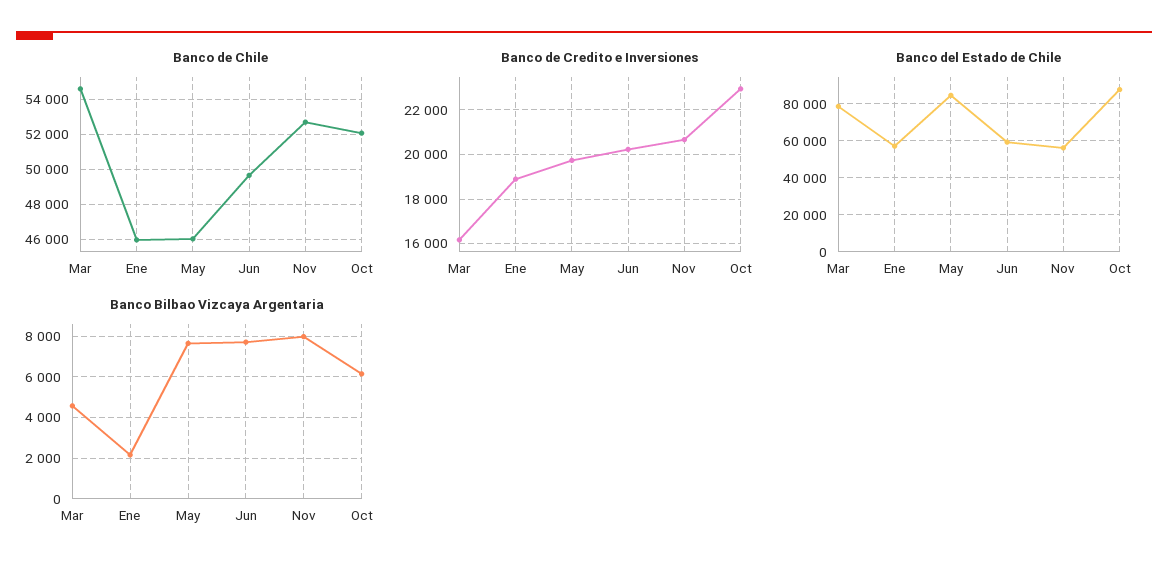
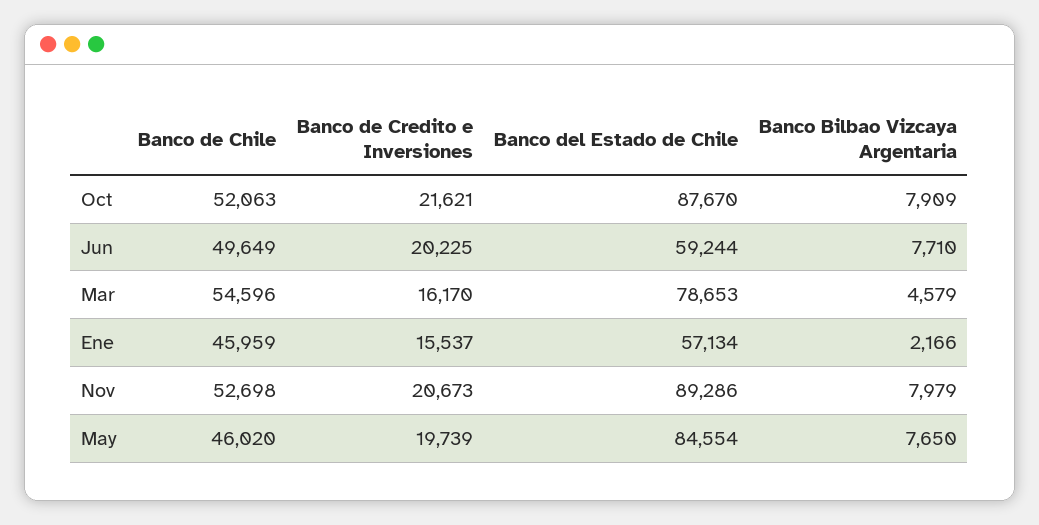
Banco de Credito e Inversiones, Ene: 19000 -> 15537
Banco de Credito e Inversiones, Oct: 23000 -> 21621
Banco del Estado de Chile, Nov: 55000 -> 89286
Banco Bilbao Vizcaya Argentaria, Oct: 6000 -> 7909

